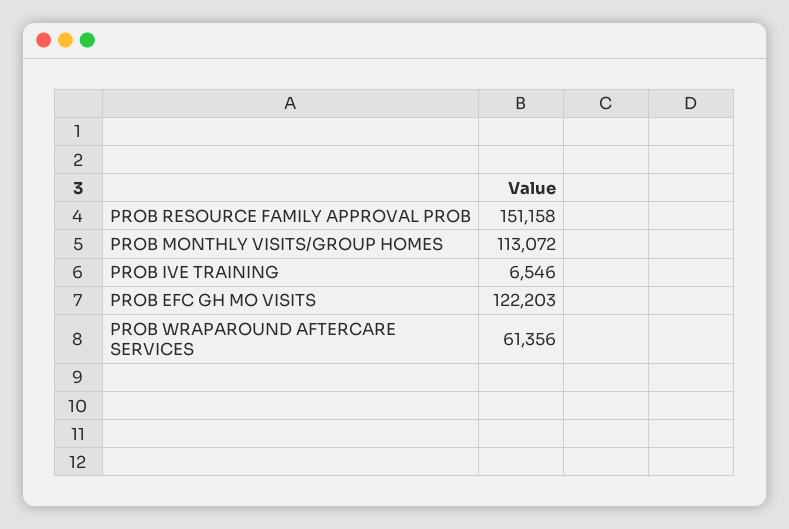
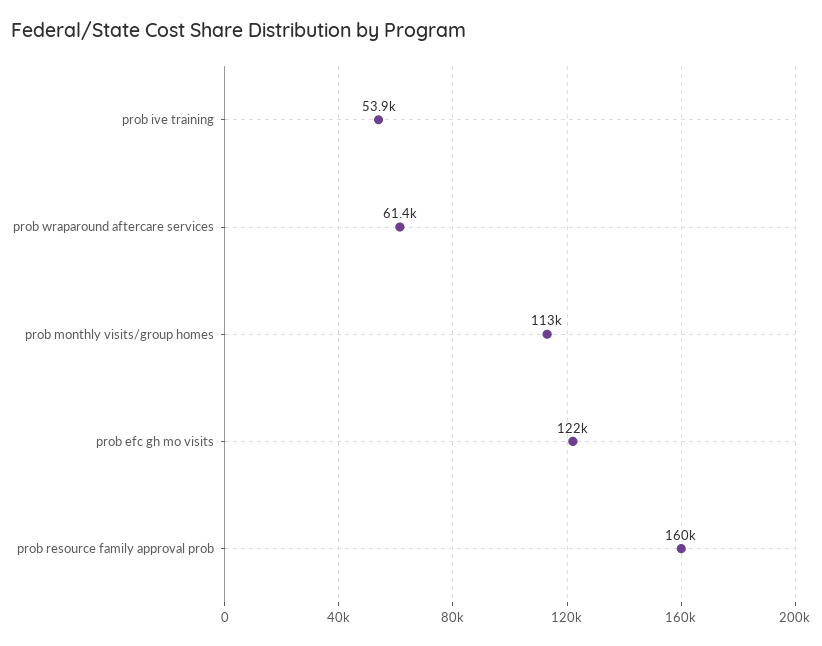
PROB RESOURCE FAMILY APPROVAL PROB: 151158 -> 160000
PROB IVE TRAINING: 6546 -> 53900

